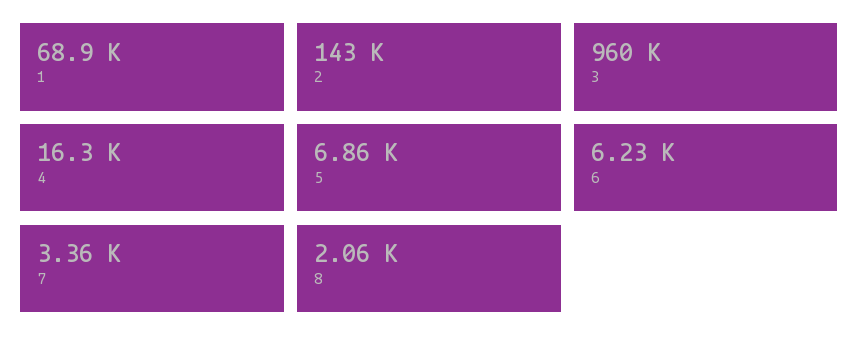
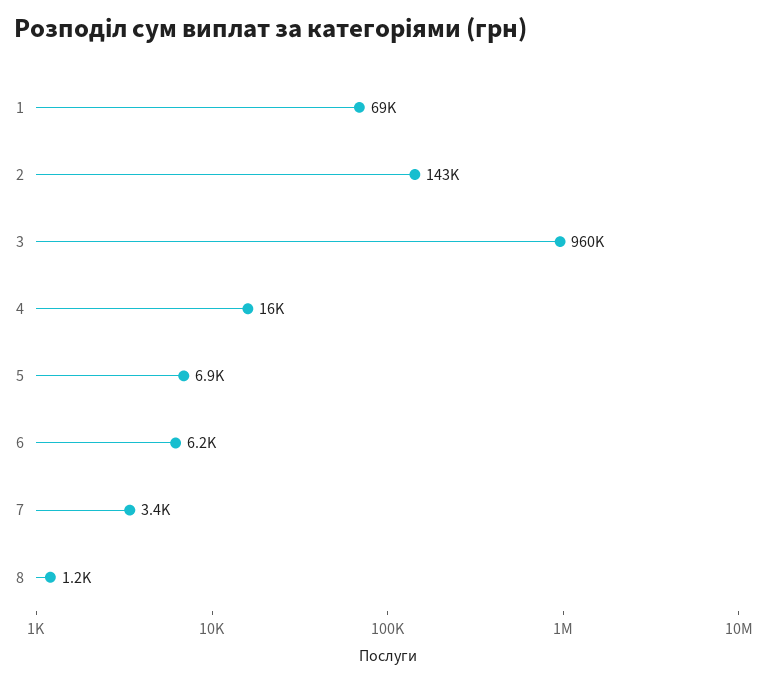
8: 2060 -> 1200

